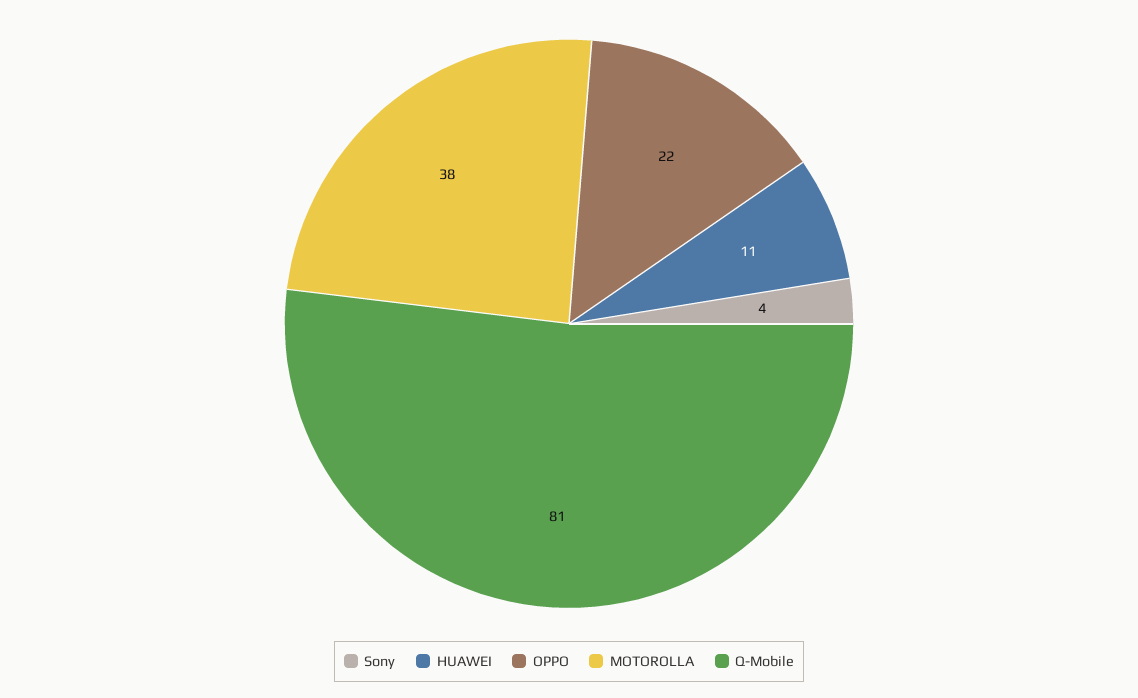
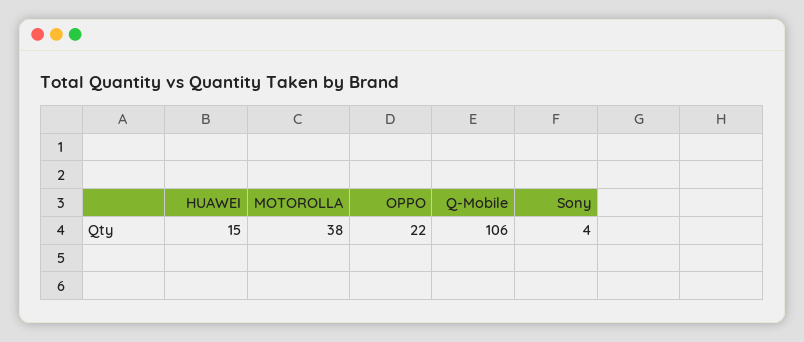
HUAWEI: 11 -> 15
Q-Mobile: 81 -> 106

